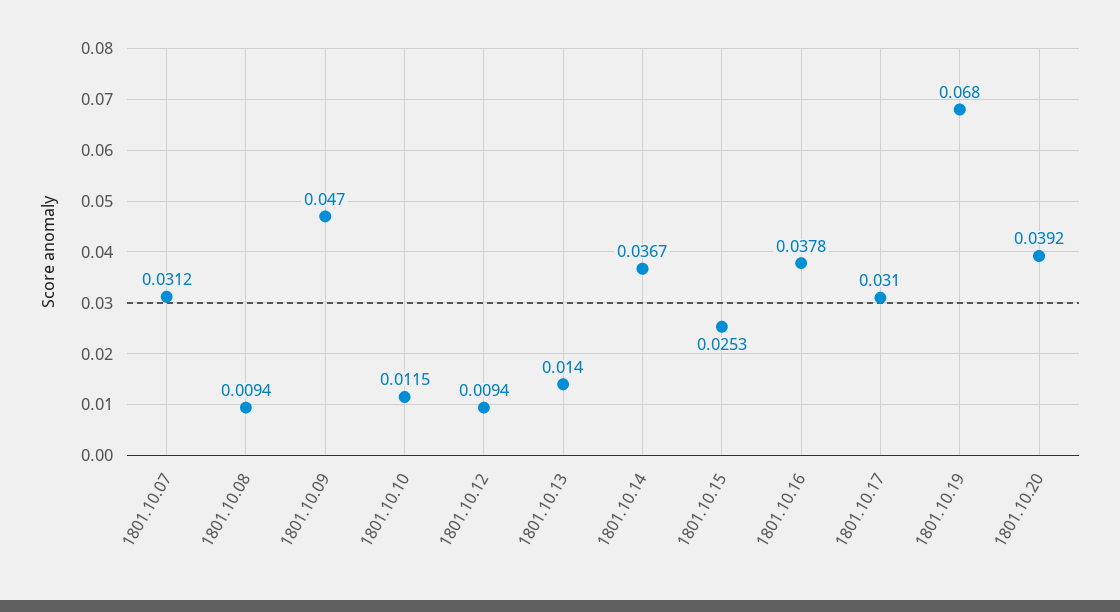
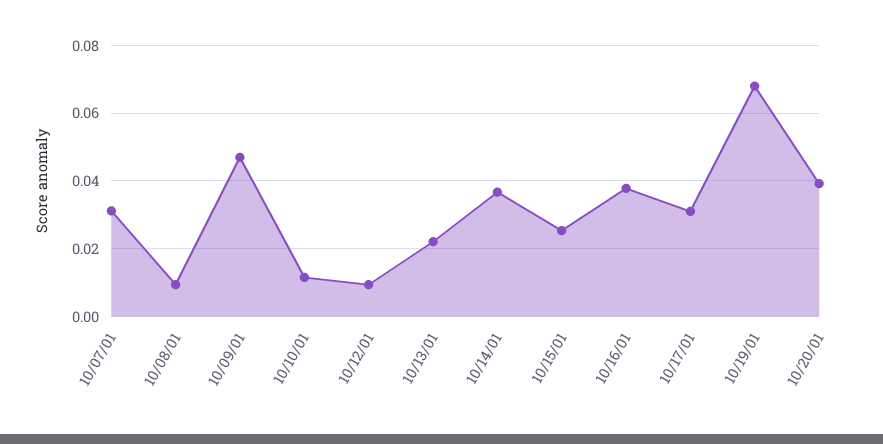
1801.10.13: 0.014 -> 0.022

